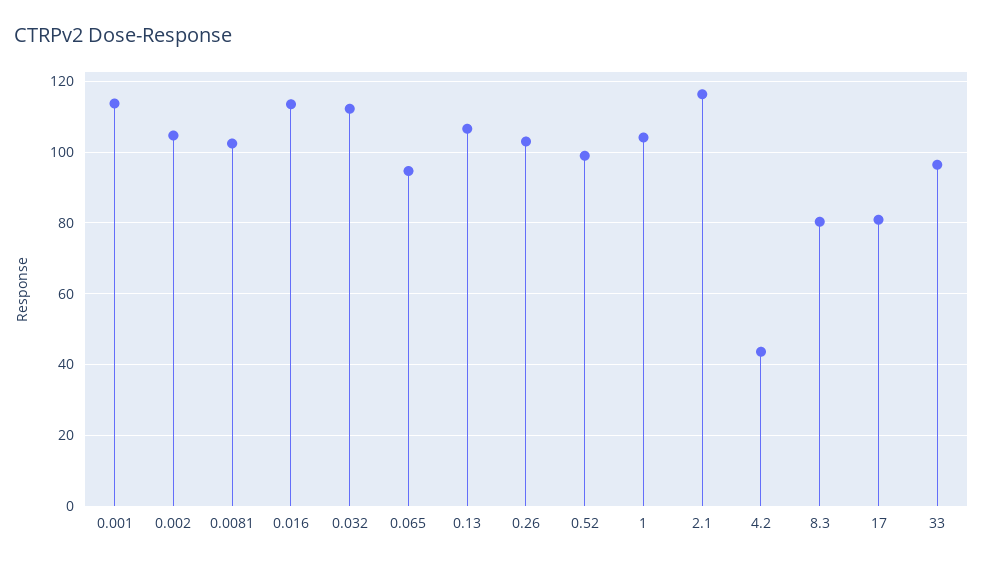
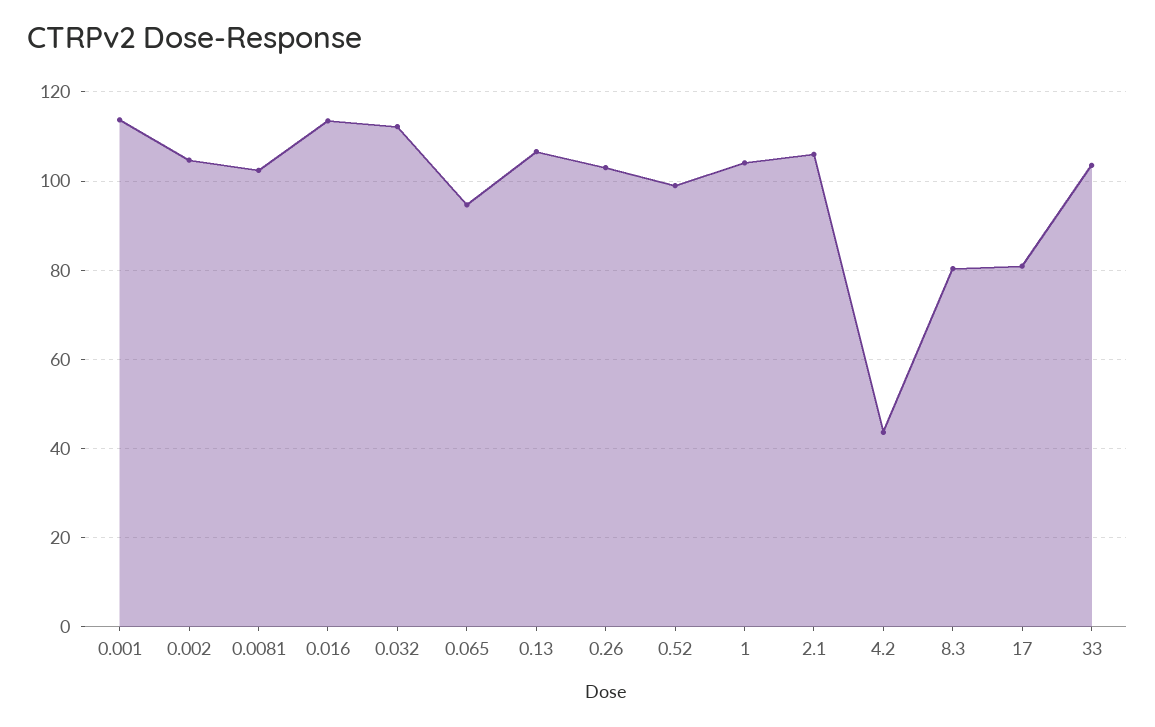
2.1: 116 -> 106
33: 96 -> 104

